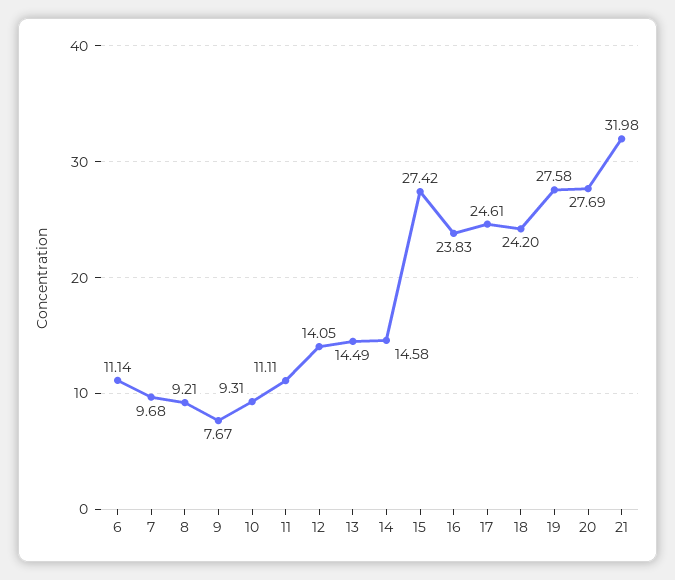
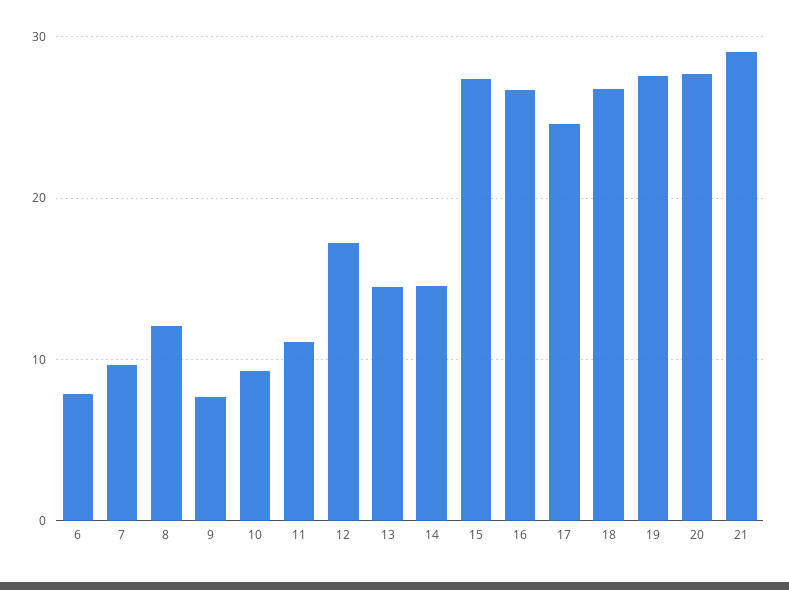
6: 11.14 -> 8
8: 9.21 -> 12
12: 14.05 -> 17
16: 23.83 -> 27
18: 24.2 -> 27
21: 31.98 -> 29

